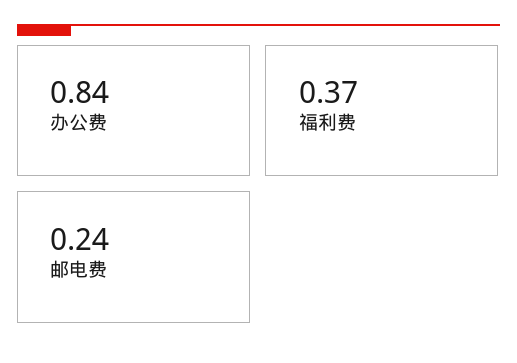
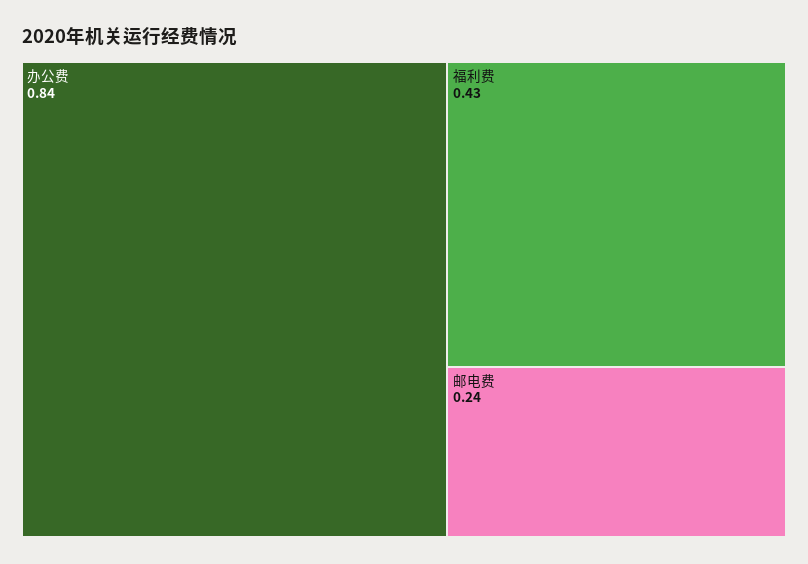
福利费: 0.37 -> 0.43

